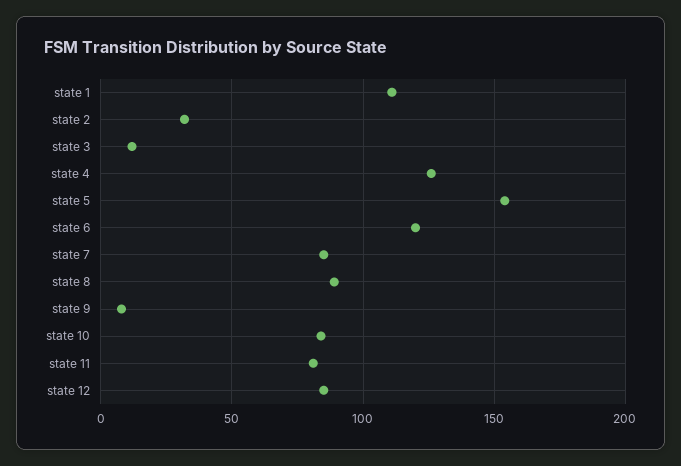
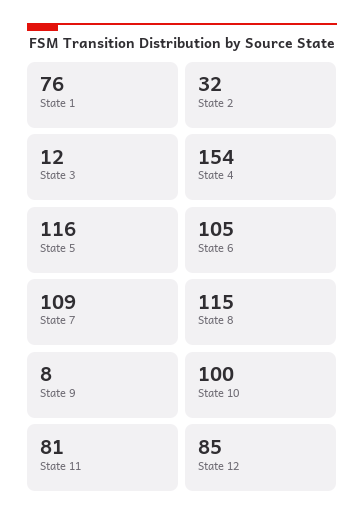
state 1: 110 -> 76
state 4: 125 -> 154
state 5: 155 -> 116
state 6: 120 -> 105
state 7: 85 -> 109
state 8: 90 -> 115
state 10: 85 -> 100

